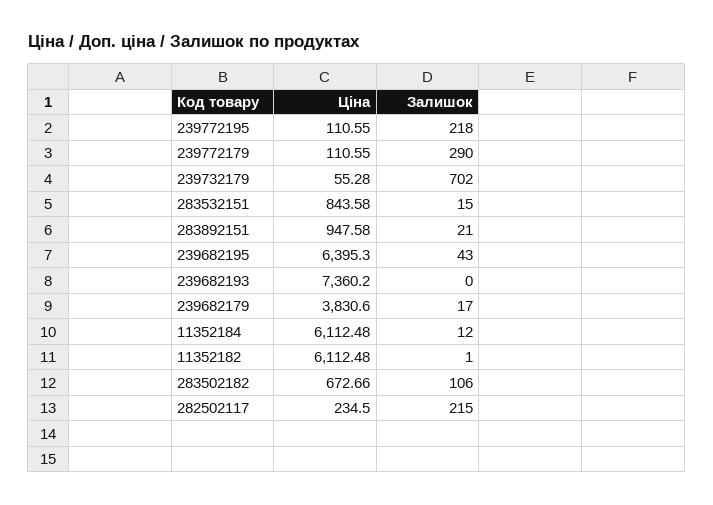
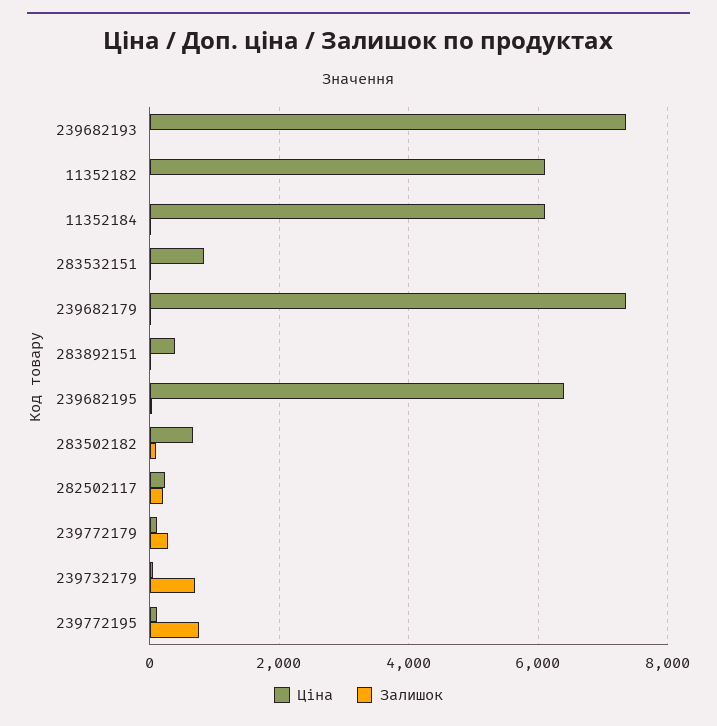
Залишок, 239772195: 218 -> 800
Ціна, 283892151: 947.58 -> 400
Ціна, 239682179: 3830.6 -> 7400

